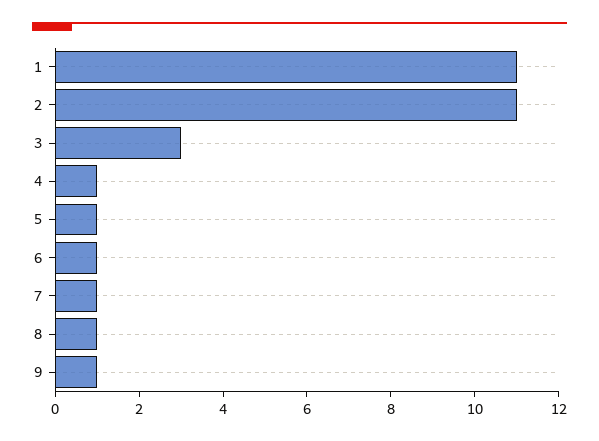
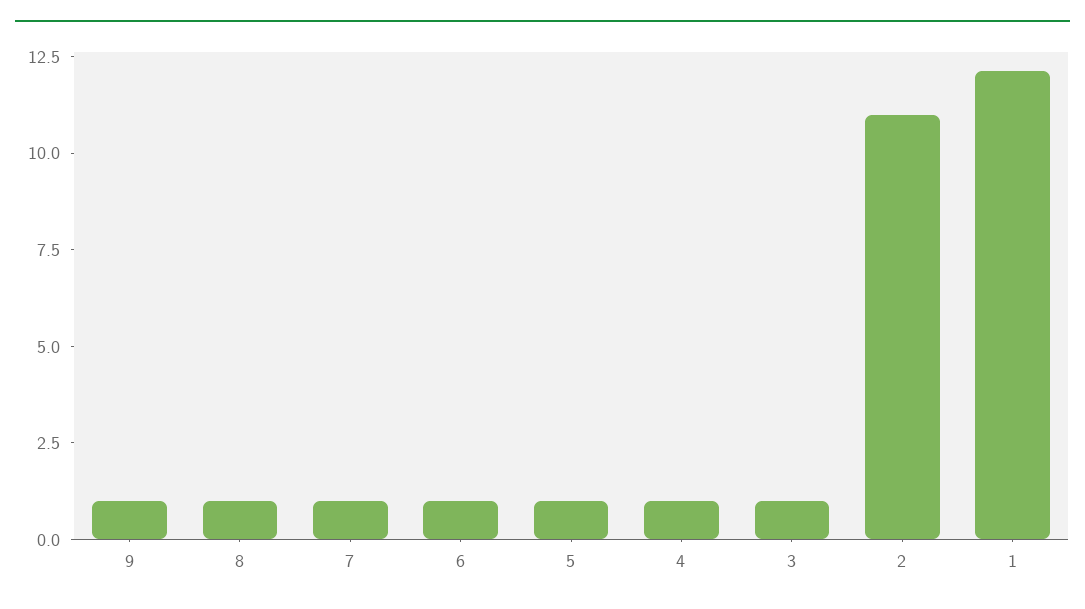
1: 11 -> 12
3: 3 -> 1

